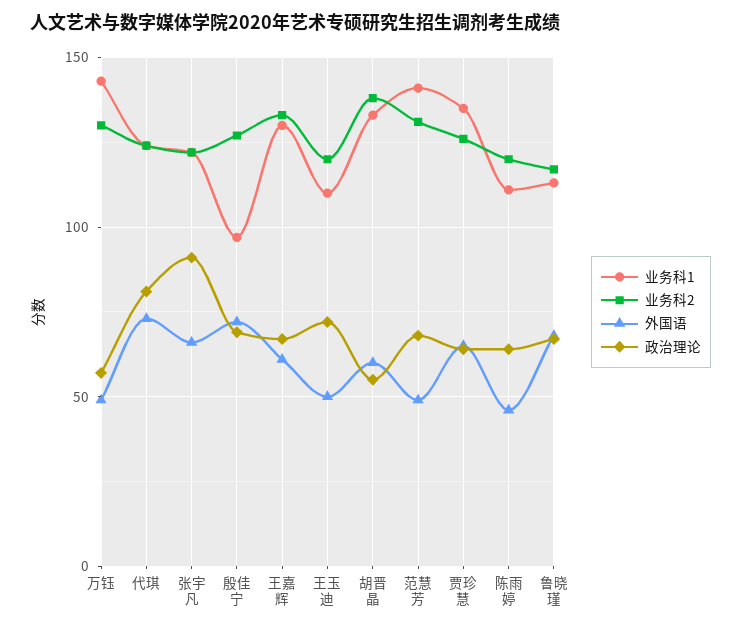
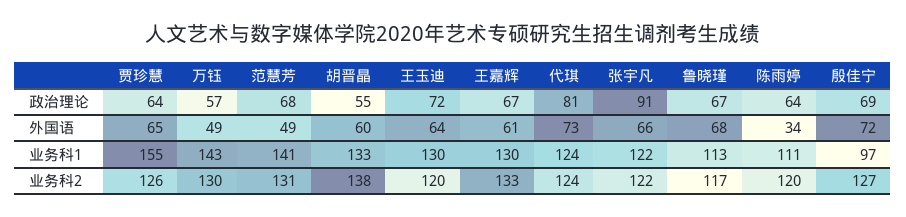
业务科1, 王玉迪: 110 -> 130
外国语, 王玉迪: 50 -> 64
业务科1, 贾珍慧: 135 -> 155
外国语, 陈雨婷: 45 -> 34

